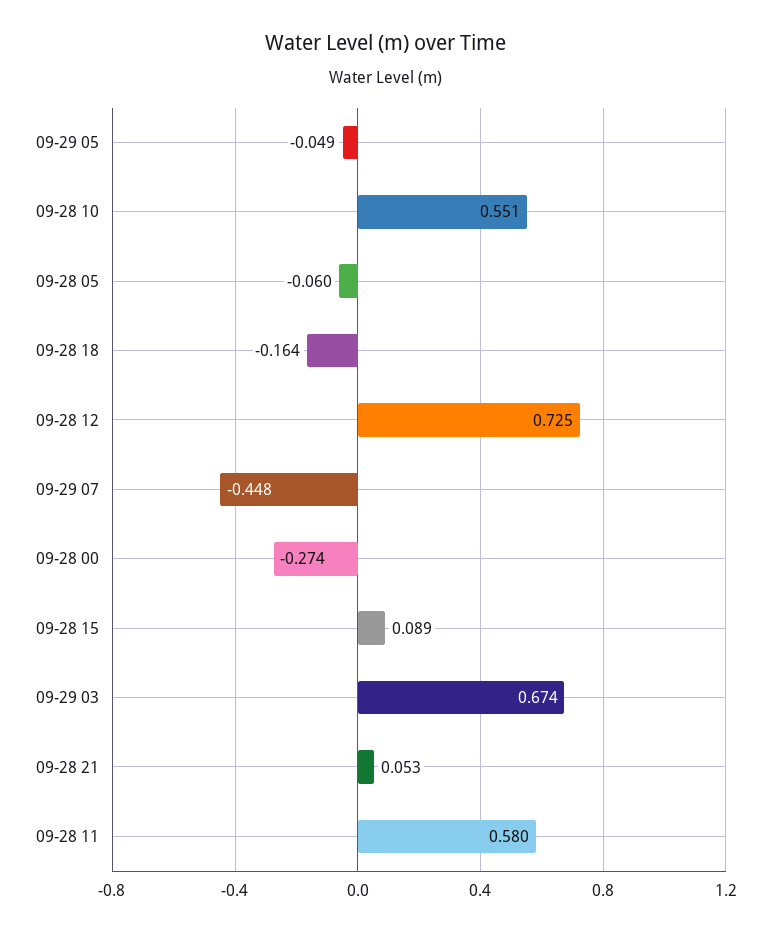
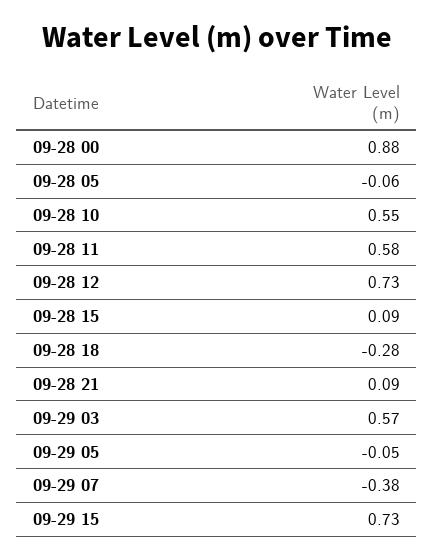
09-28 18: -0.164 -> -0.28
09-29 07: -0.448 -> -0.38
09-28 00: -0.274 -> 0.88
09-29 03: 0.674 -> 0.57
09-28 21: 0.053 -> 0.09
09-29 15: none -> 0.73

